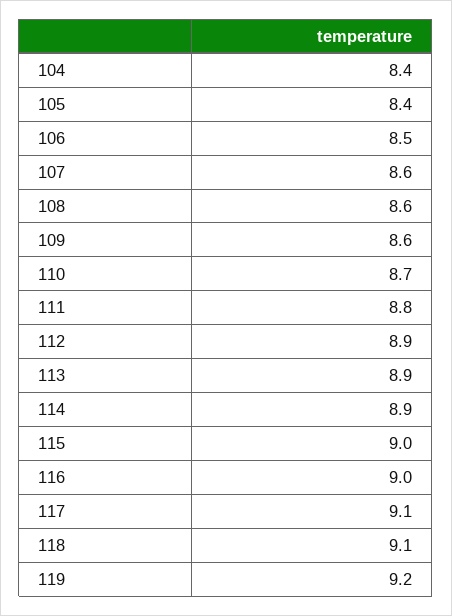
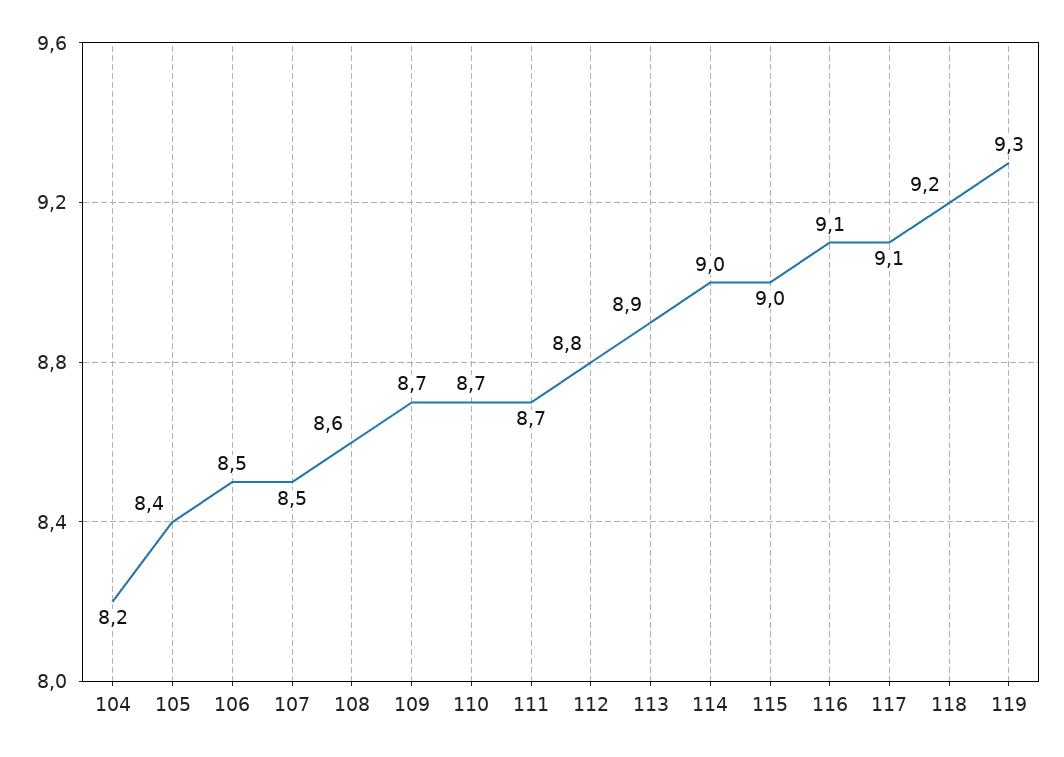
104: 8.4 -> 8.2
107: 8.6 -> 8.5
109: 8.6 -> 8.7
111: 8.8 -> 8.7
112: 8.9 -> 8.8
114: 8.9 -> 9
116: 9 -> 9.1
118: 9.1 -> 9.2
119: 9.2 -> 9.3

